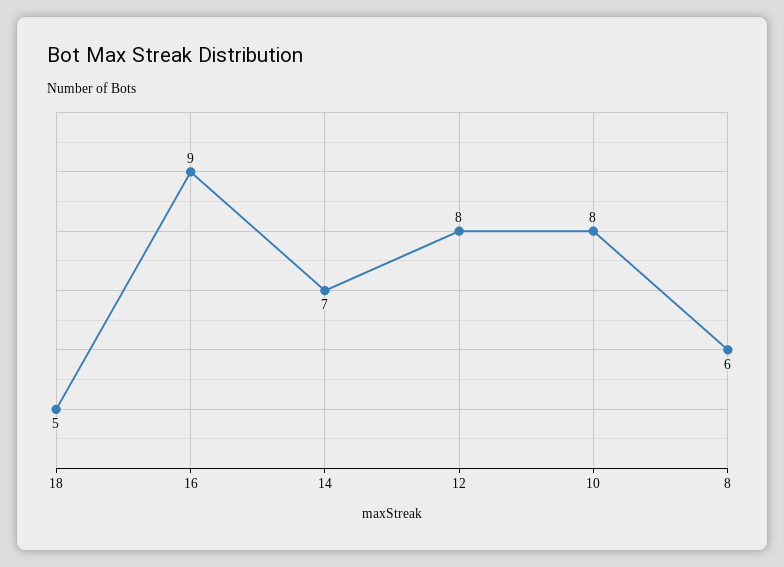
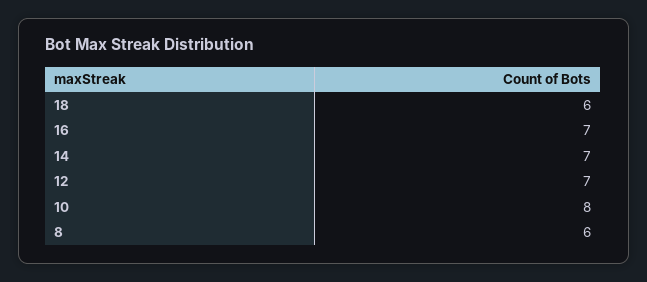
18: 5 -> 6
16: 9 -> 7
12: 8 -> 7

